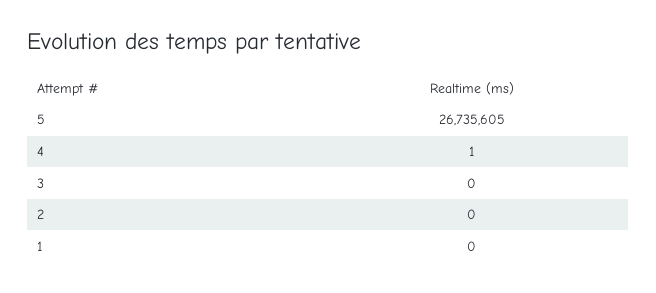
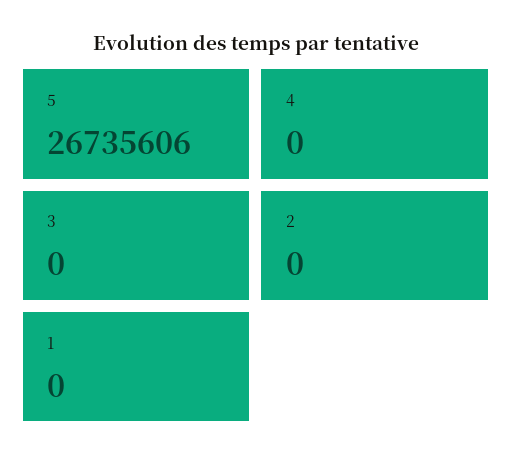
5: 26735605 -> 26735606
4: 1 -> 0

